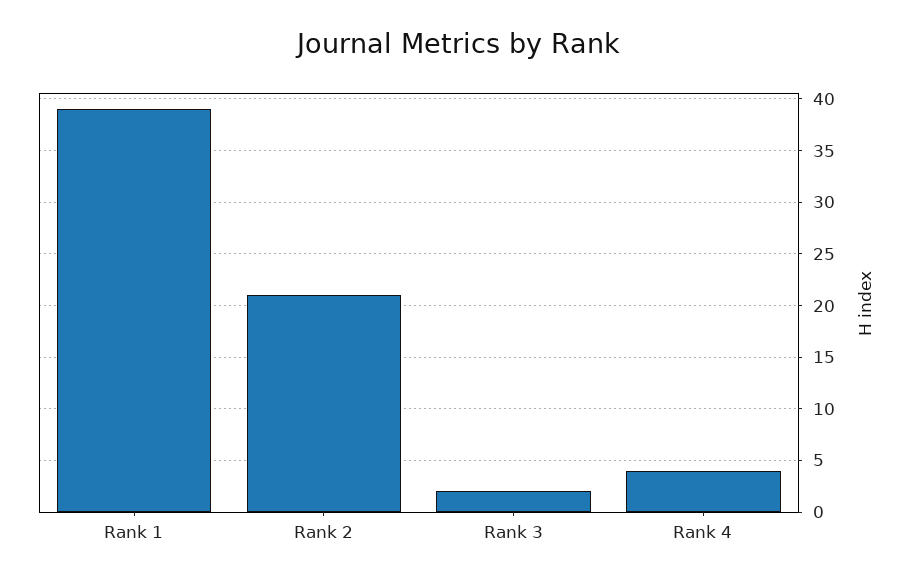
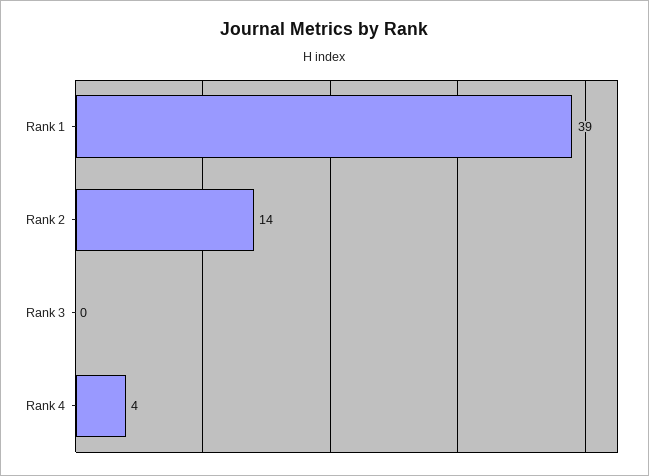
Rank 2: 21 -> 14
Rank 3: 2 -> 0

